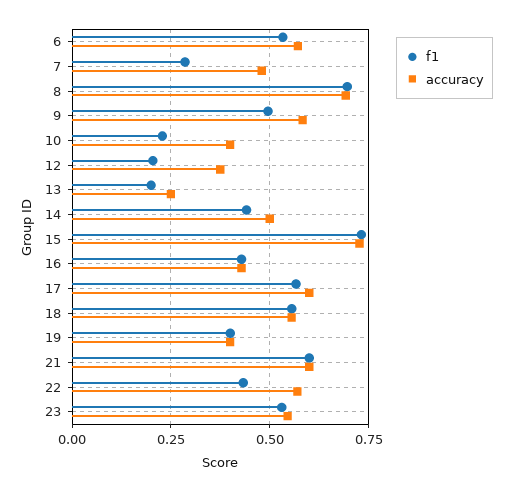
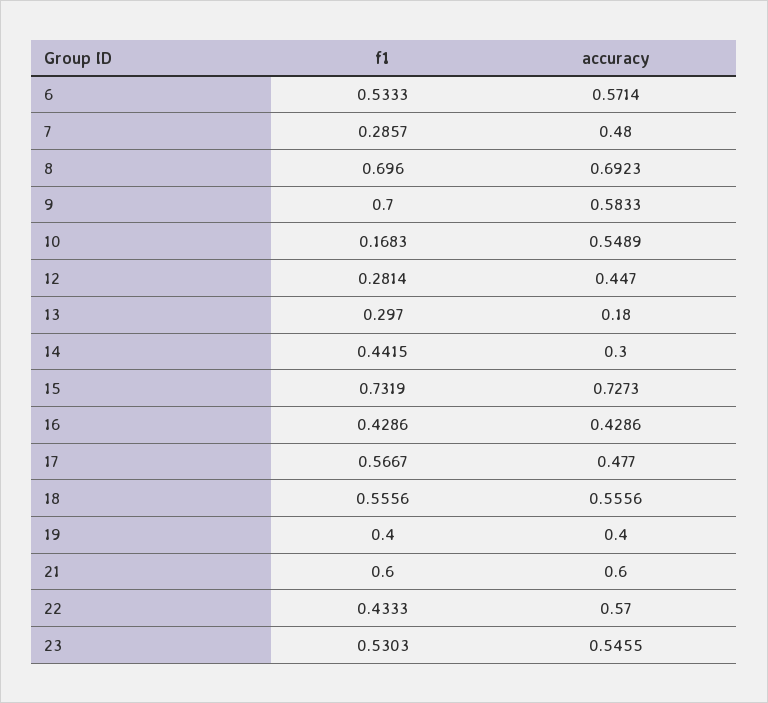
f1, 9: 0.5 -> 0.7
f1, 10: 0.225 -> 0.1683
accuracy, 10: 0.4 -> 0.5489
f1, 12: 0.2 -> 0.2814
accuracy, 12: 0.375 -> 0.447
f1, 13: 0.2 -> 0.297
accuracy, 13: 0.25 -> 0.18
accuracy, 14: 0.5 -> 0.3
accuracy, 17: 0.6 -> 0.477

